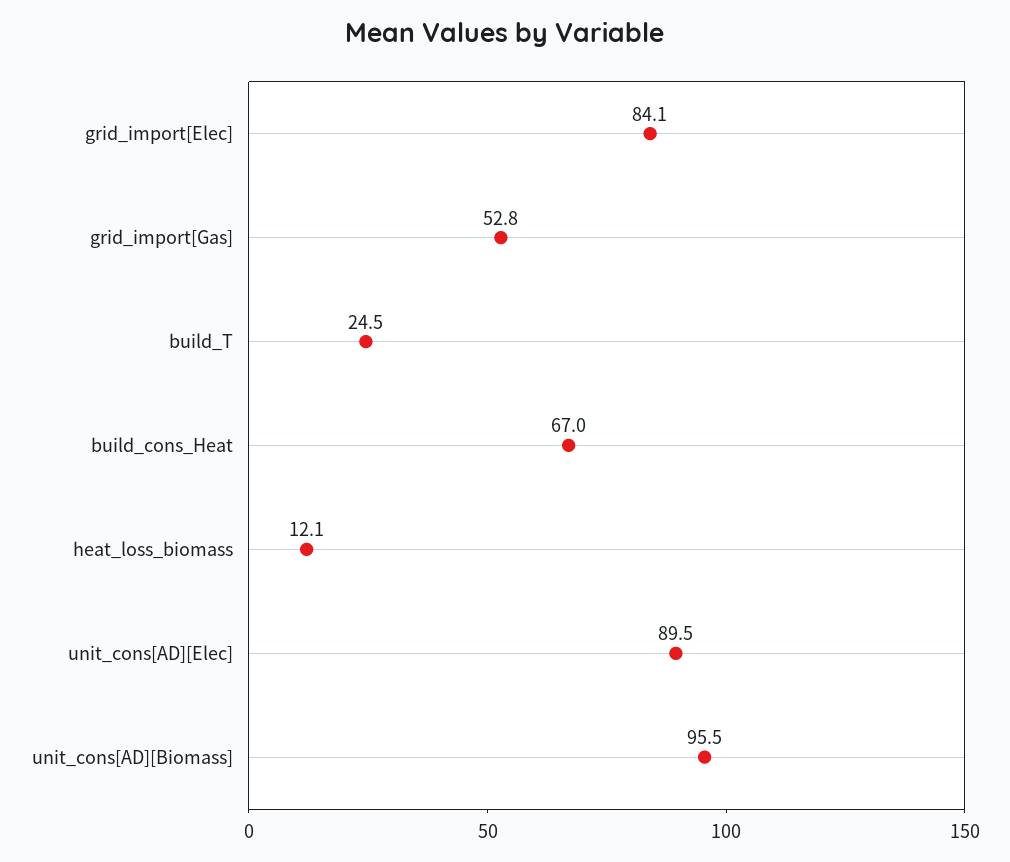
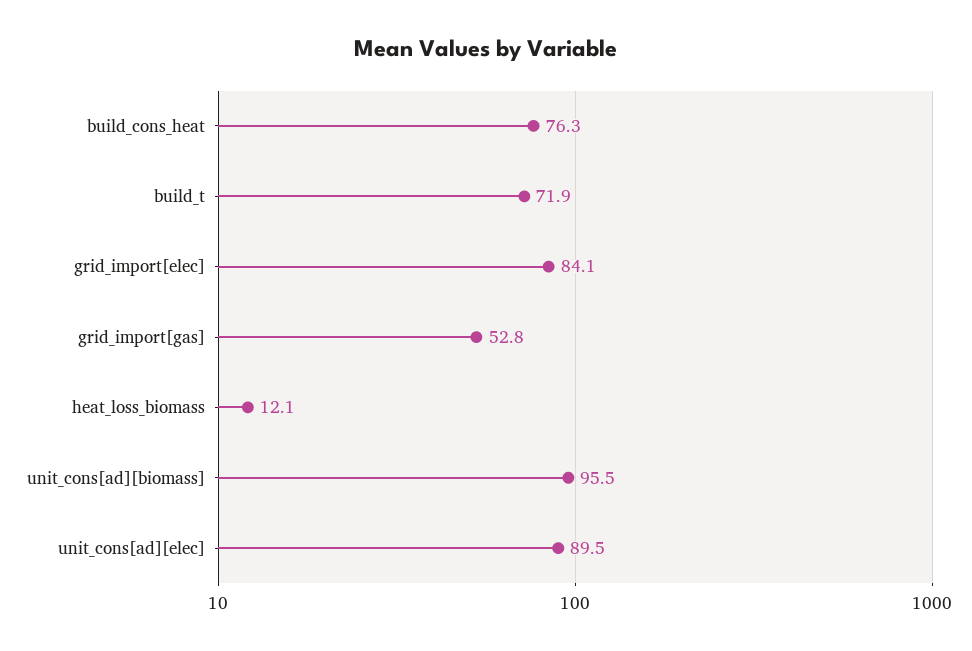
build_T: 24.5 -> 71.9
build_cons_Heat: 67 -> 76.3

